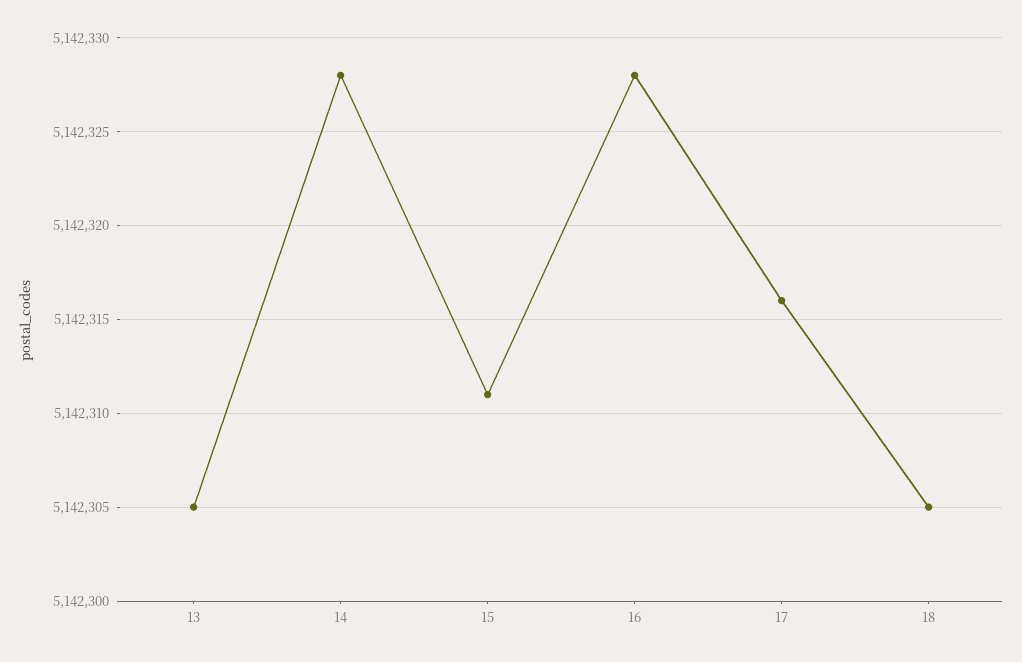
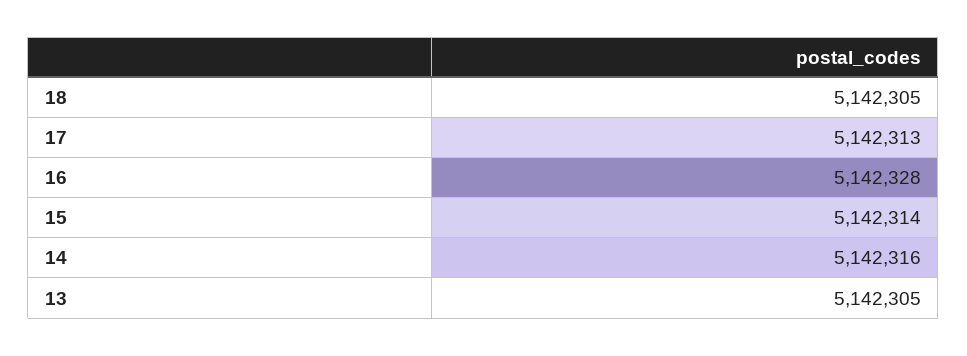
14: 5142328 -> 5142316
15: 5142311 -> 5142314
17: 5142316 -> 5142313

